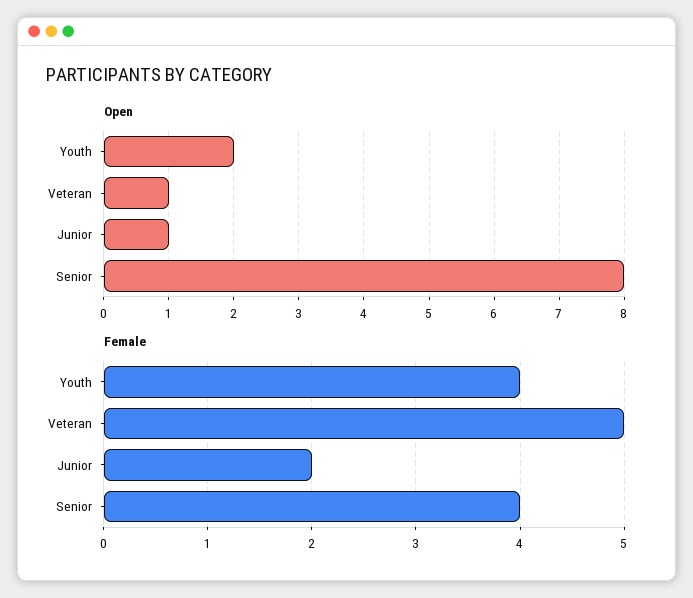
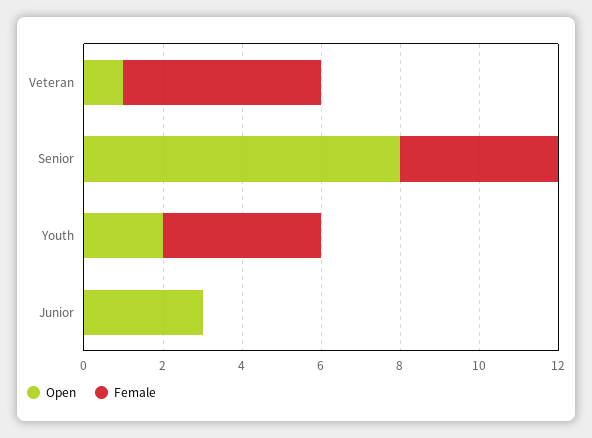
Open, Junior: 1 -> 3
Female, Junior: 2 -> 0

